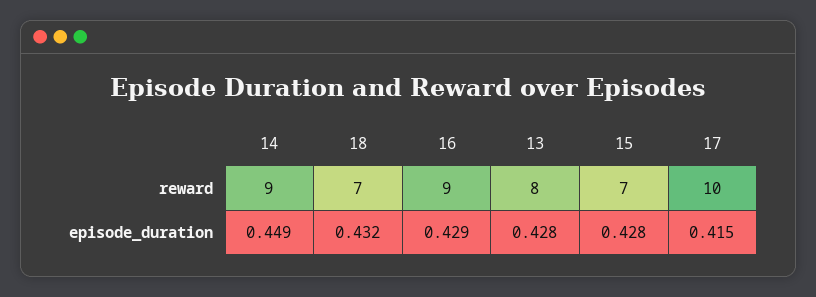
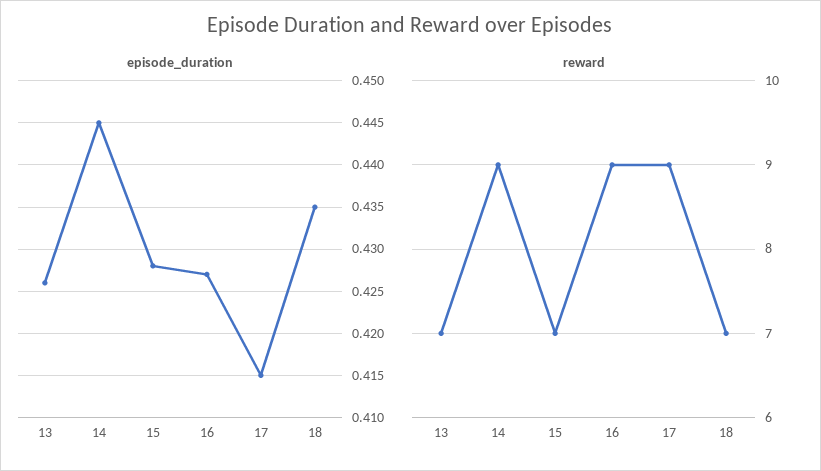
reward, 13: 8 -> 7
reward, 17: 10 -> 9
episode_duration, 14: 0.449 -> 0.445
episode_duration, 18: 0.432 -> 0.435
episode_duration, 16: 0.429 -> 0.427
episode_duration, 13: 0.428 -> 0.426

